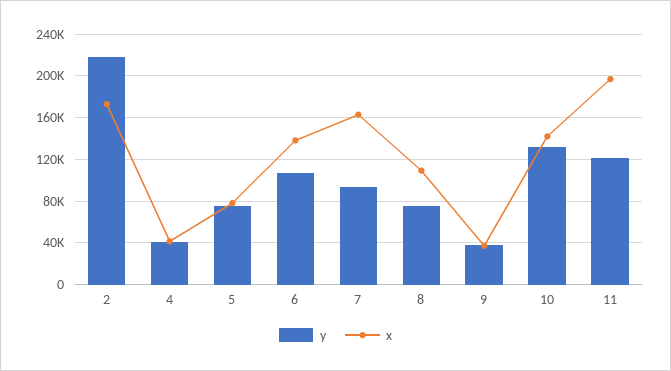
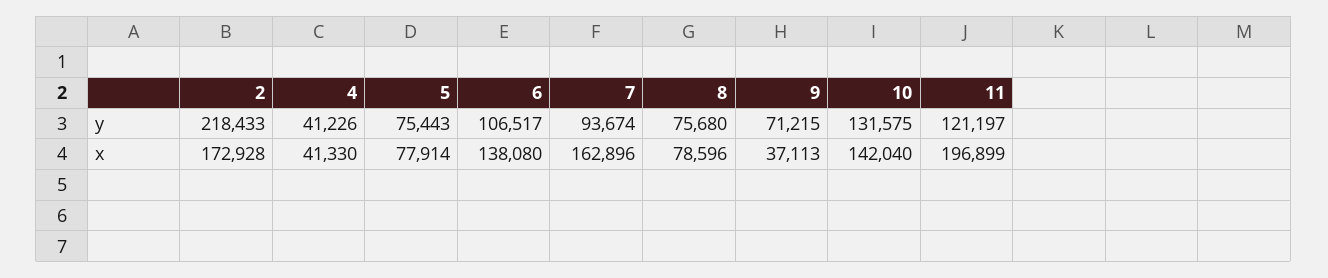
x, 8: 110000 -> 78596
y, 9: 40000 -> 71215

